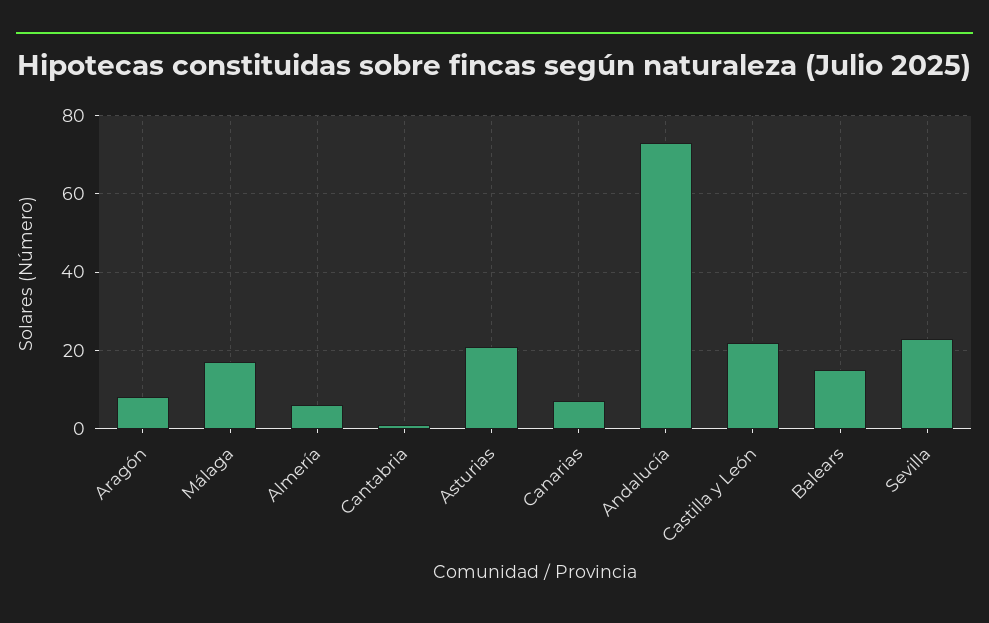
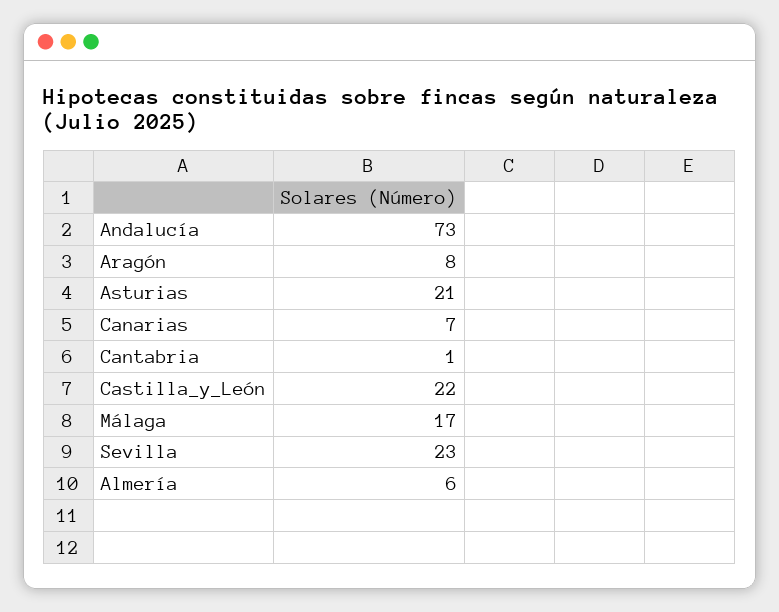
Balears: 15 -> none

